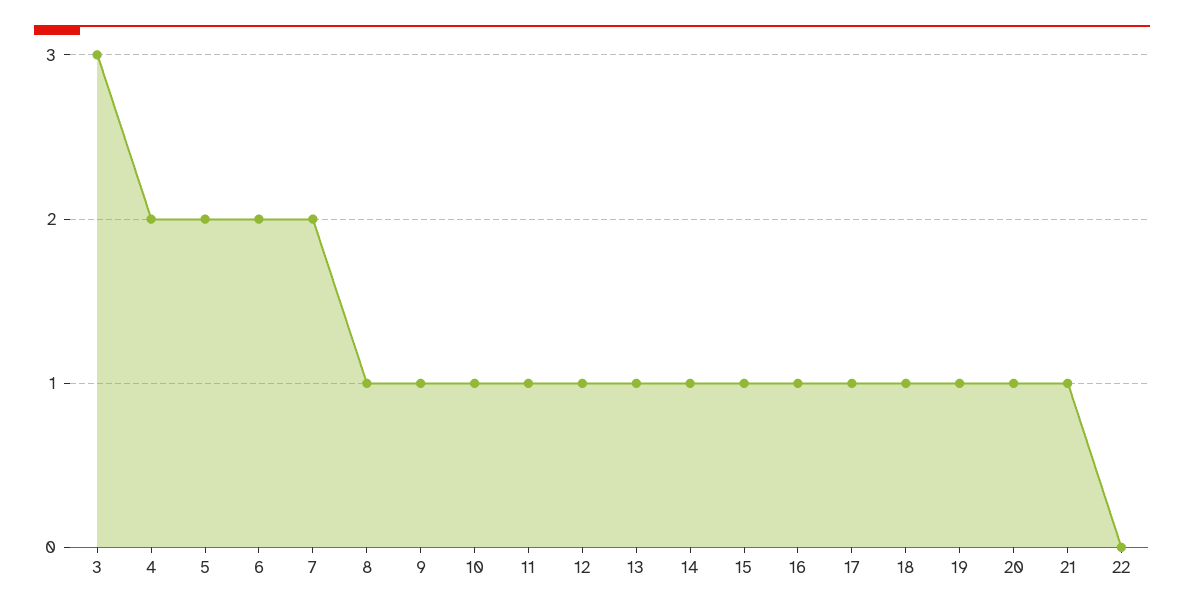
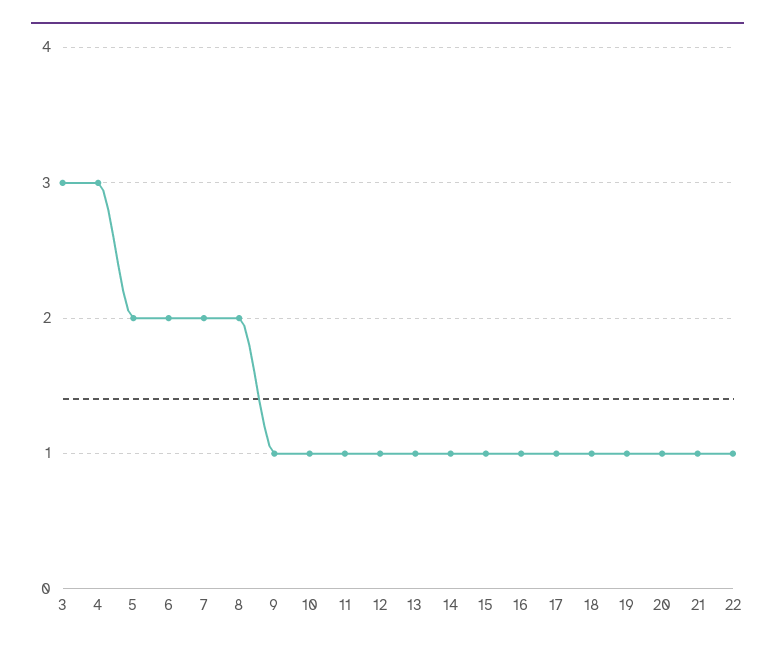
4: 2 -> 3
8: 1 -> 2
22: 0 -> 1

